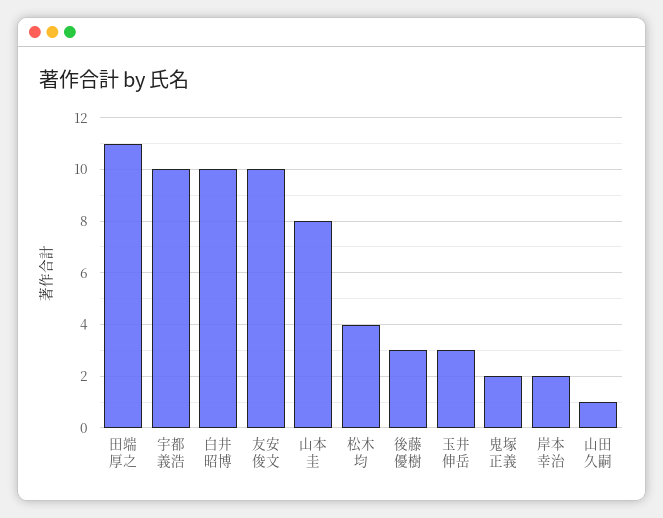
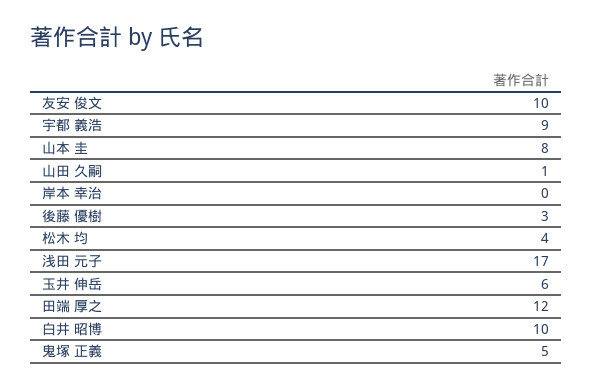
田端 厚之: 11 -> 12
宇都 義浩: 10 -> 9
玉井 伸岳: 3 -> 6
鬼塚 正義: 2 -> 5
岸本 幸治: 2 -> 0
浅田 元子: none -> 17

